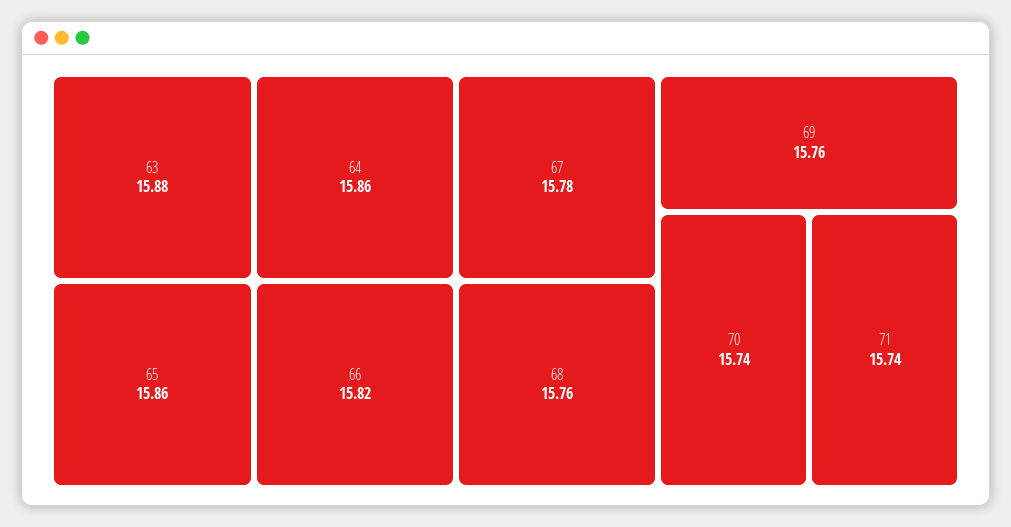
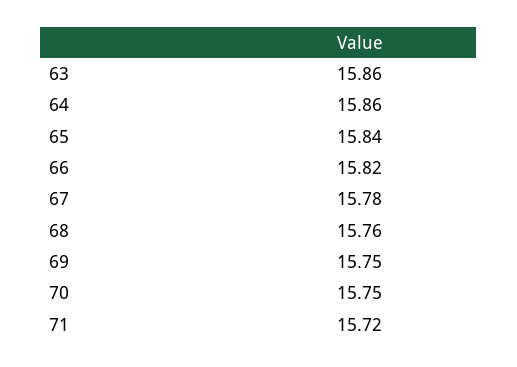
63: 15.88 -> 15.86
65: 15.86 -> 15.84
69: 15.76 -> 15.75
70: 15.74 -> 15.75
71: 15.74 -> 15.72

